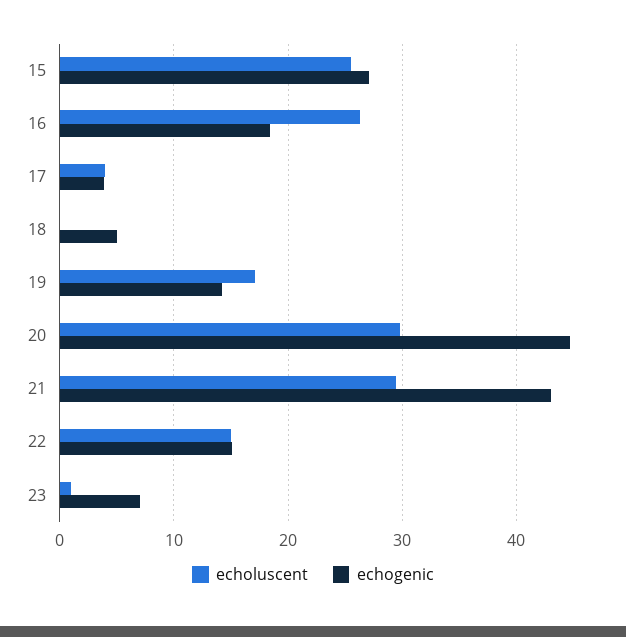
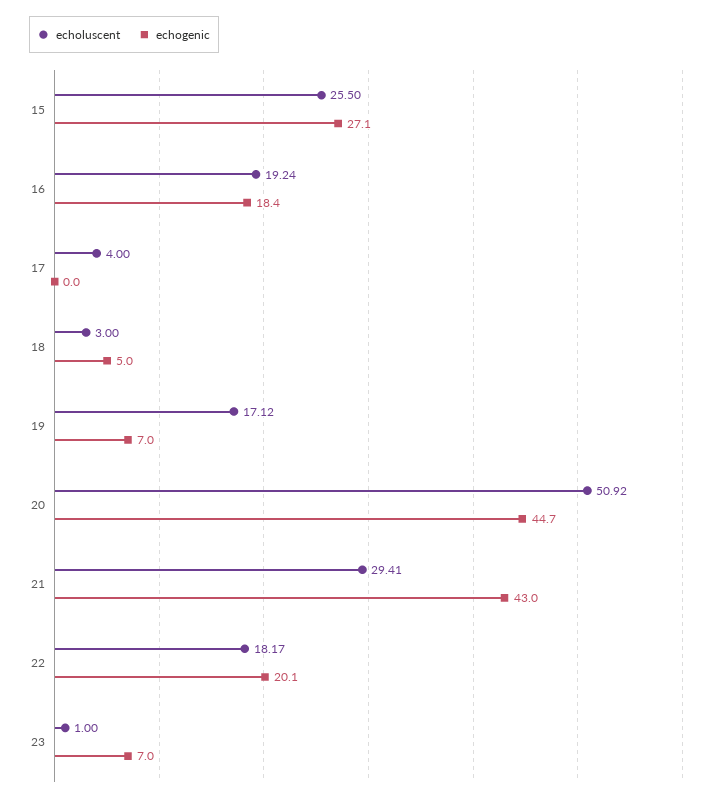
echoluscent, 16: 26 -> 19.24
echogenic, 17: 4 -> 0
echoluscent, 18: 0 -> 3
echogenic, 19: 14 -> 7
echoluscent, 20: 30 -> 50.92
echoluscent, 22: 15 -> 18.17
echogenic, 22: 15 -> 20.1

